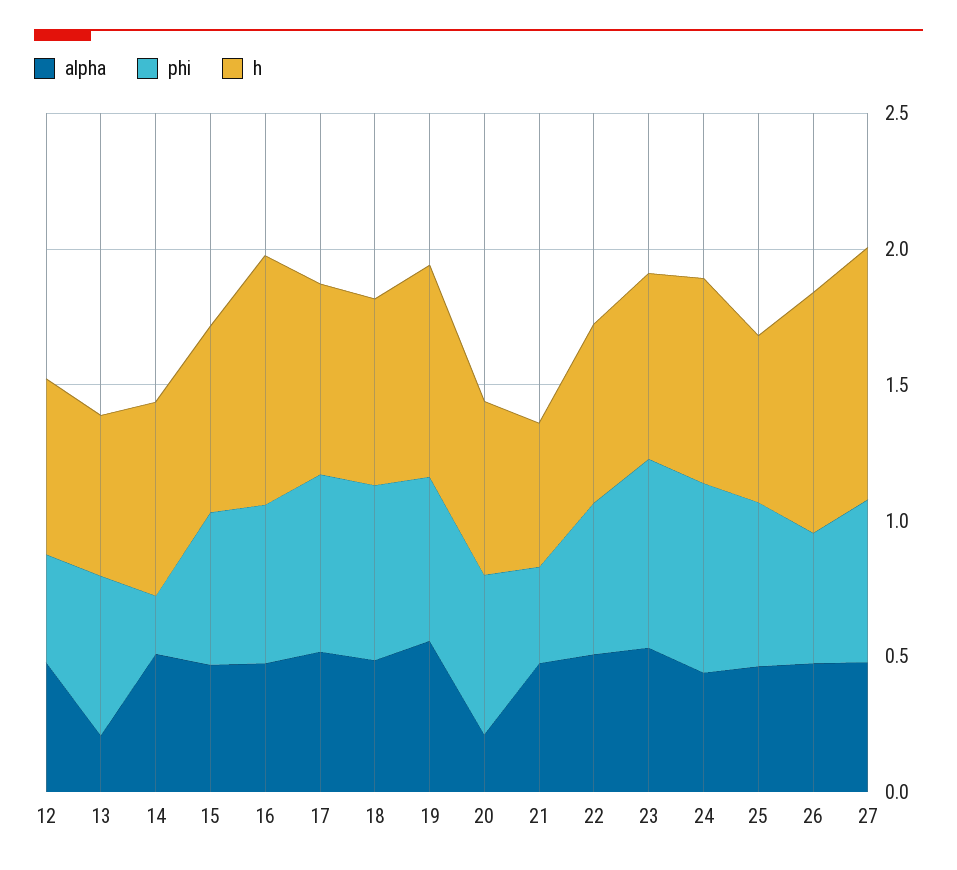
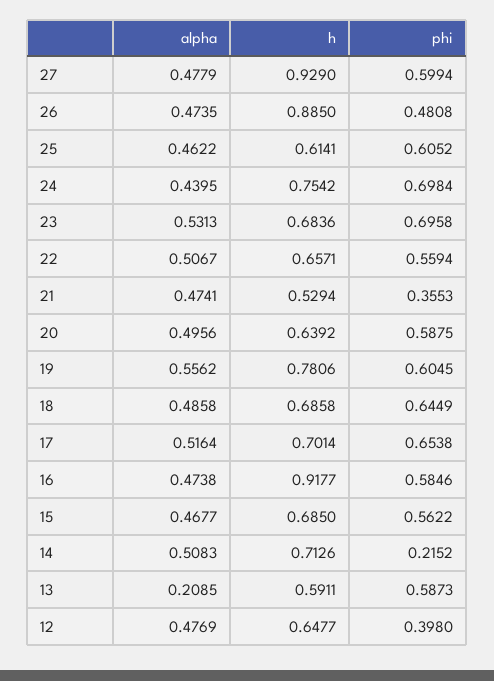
alpha, 20: 0.2 -> 0.4956

